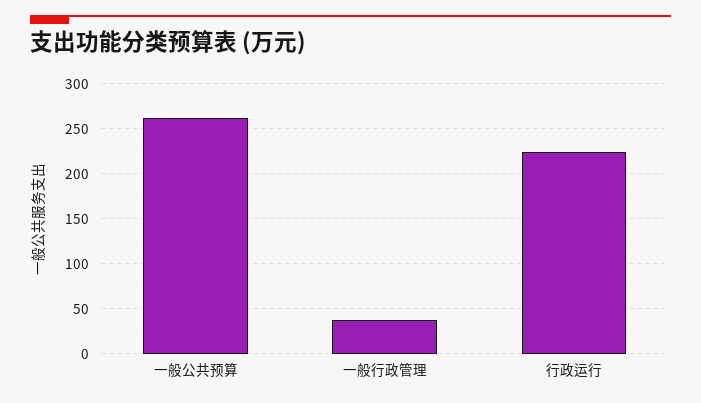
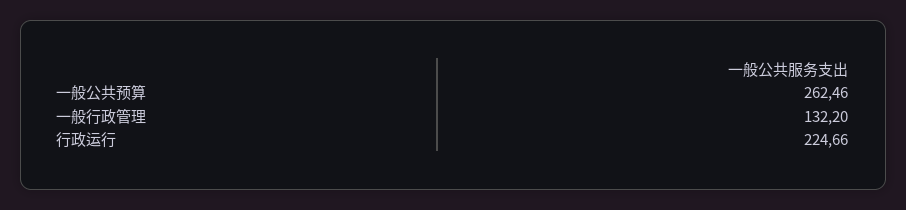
一般行政管理: 40 -> 132.2

